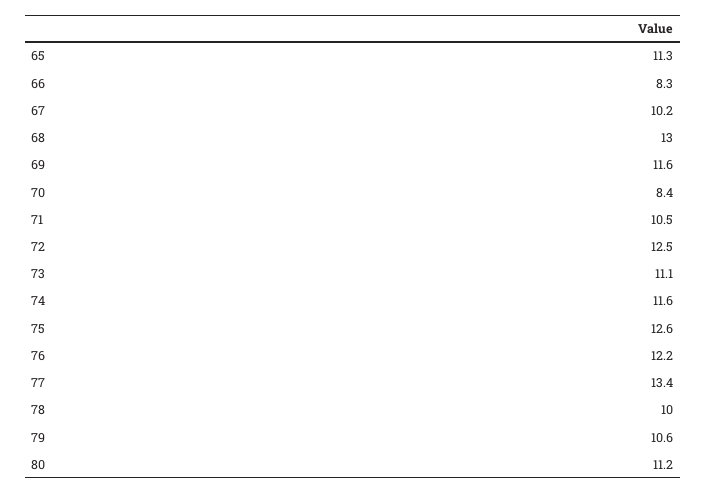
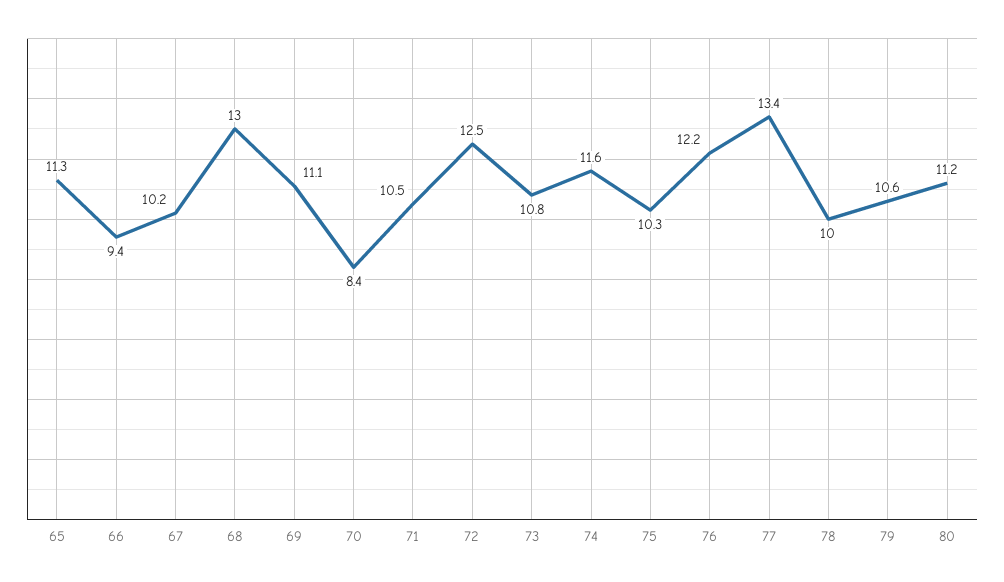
66: 8.3 -> 9.4
69: 11.6 -> 11.1
73: 11.1 -> 10.8
75: 12.6 -> 10.3

